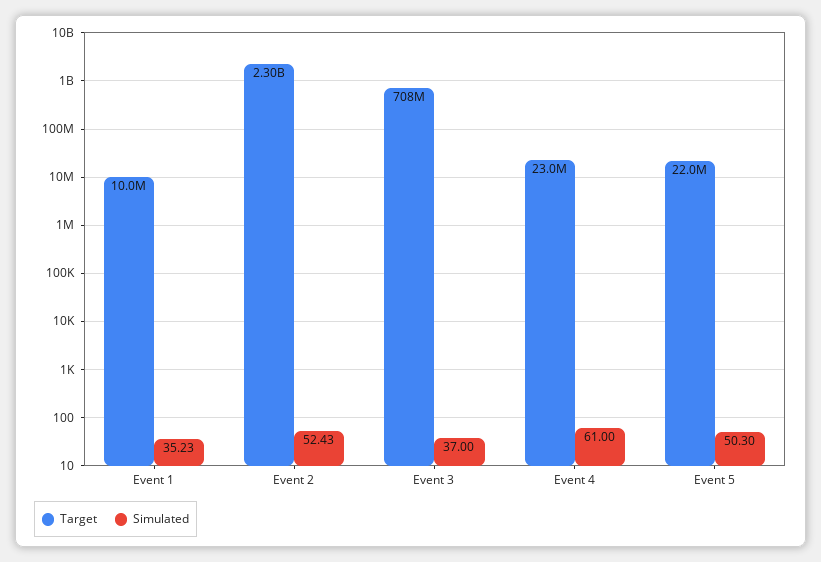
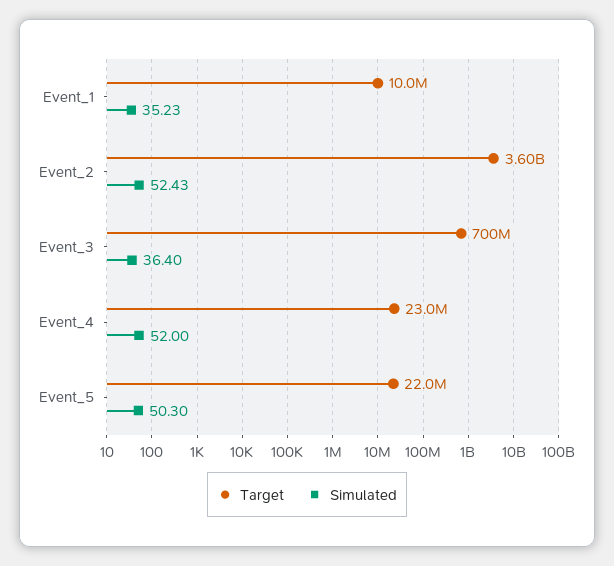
Target, Event 2: 2300000000 -> 3600000000
Target, Event 3: 708000000 -> 700000000
Simulated, Event 3: 37 -> 36.4
Simulated, Event 4: 61 -> 52

